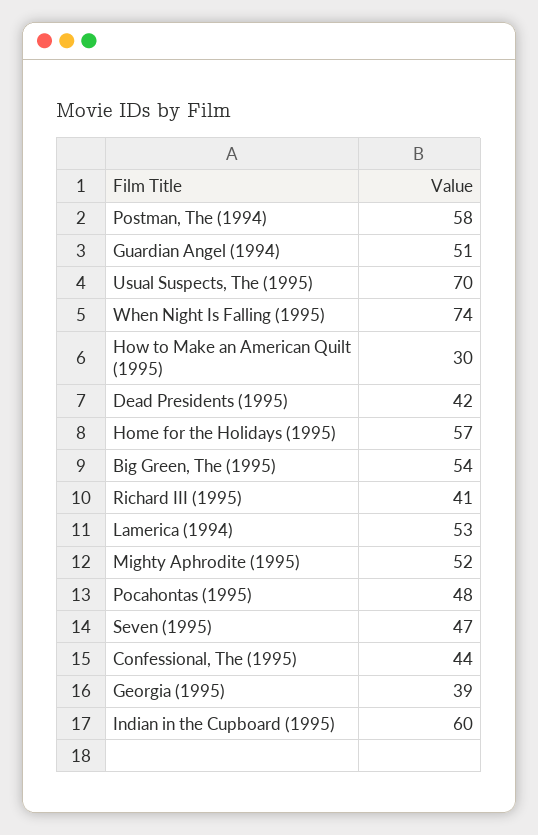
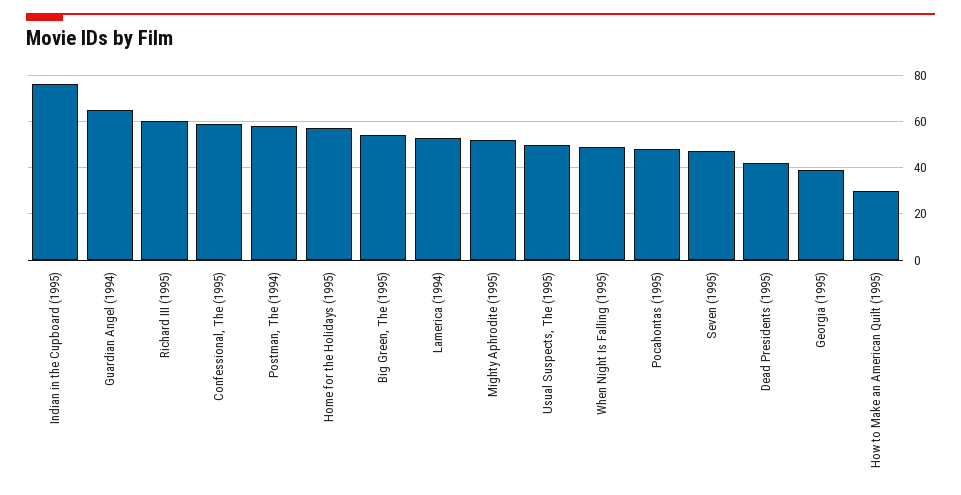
Guardian Angel (1994): 51 -> 65
Usual Suspects, The (1995): 70 -> 50
When Night Is Falling (1995): 74 -> 50
Richard III (1995): 41 -> 60
Confessional, The (1995): 44 -> 60
Indian in the Cupboard (1995): 60 -> 75

